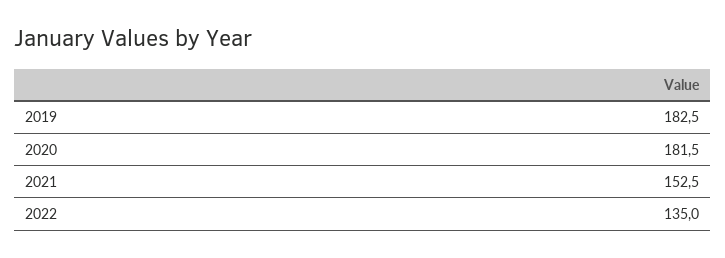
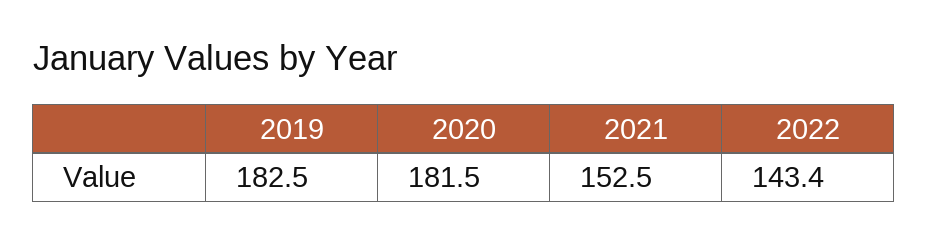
2022: 135 -> 143.4

